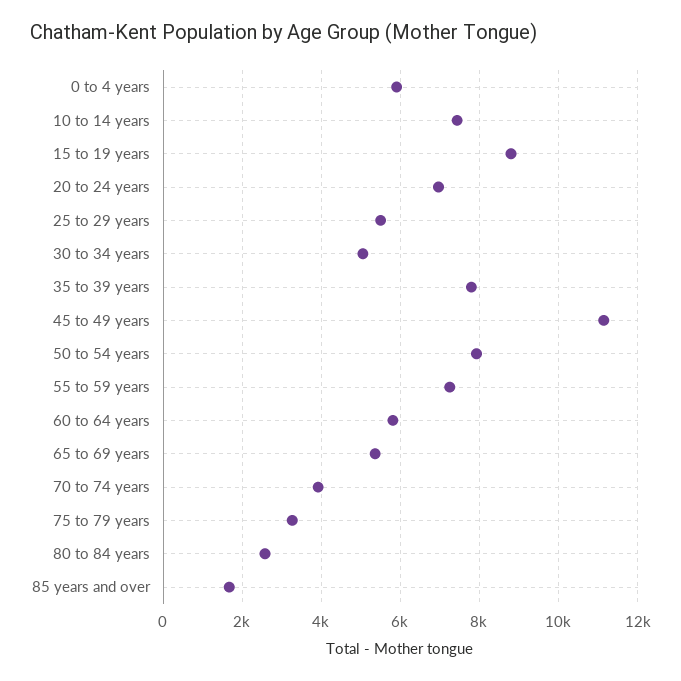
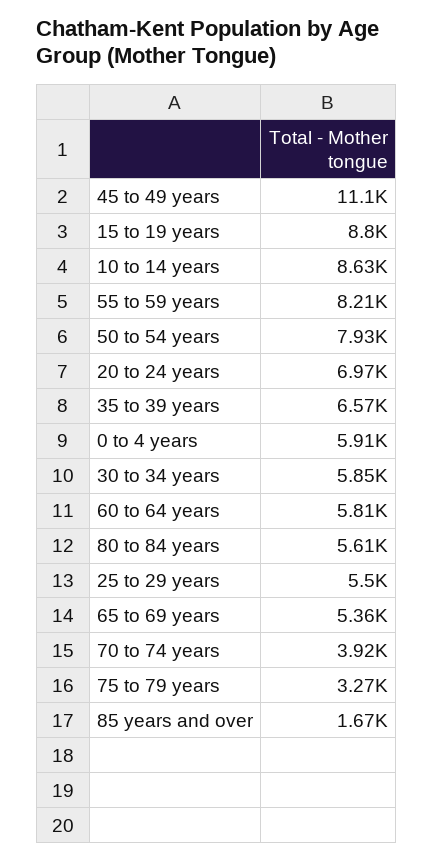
10 to 14 years: 7400 -> 8630
30 to 34 years: 5000 -> 5850
35 to 39 years: 7800 -> 6570
55 to 59 years: 7200 -> 8210
80 to 84 years: 2600 -> 5610

